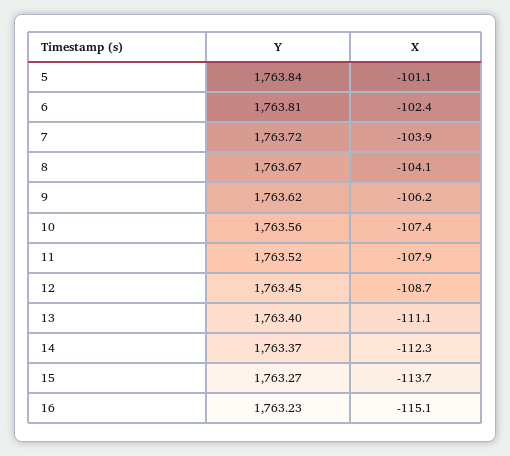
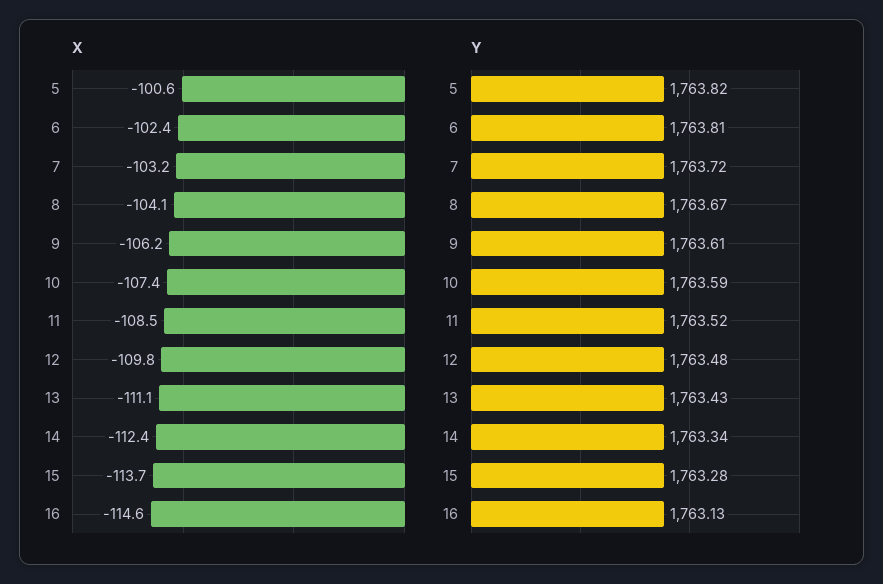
Y, 5: 1763.84 -> 1763.82
X, 5: -101.1 -> -100.6
X, 7: -103.9 -> -103.2
Y, 9: 1763.62 -> 1763.61
Y, 10: 1763.56 -> 1763.59
X, 11: -107.9 -> -108.5
Y, 12: 1763.45 -> 1763.48
X, 12: -108.7 -> -109.8
Y, 13: 1763.4 -> 1763.43
Y, 14: 1763.37 -> 1763.34
X, 14: -112.3 -> -112.4
Y, 15: 1763.27 -> 1763.28
Y, 16: 1763.23 -> 1763.13
X, 16: -115.1 -> -114.6

